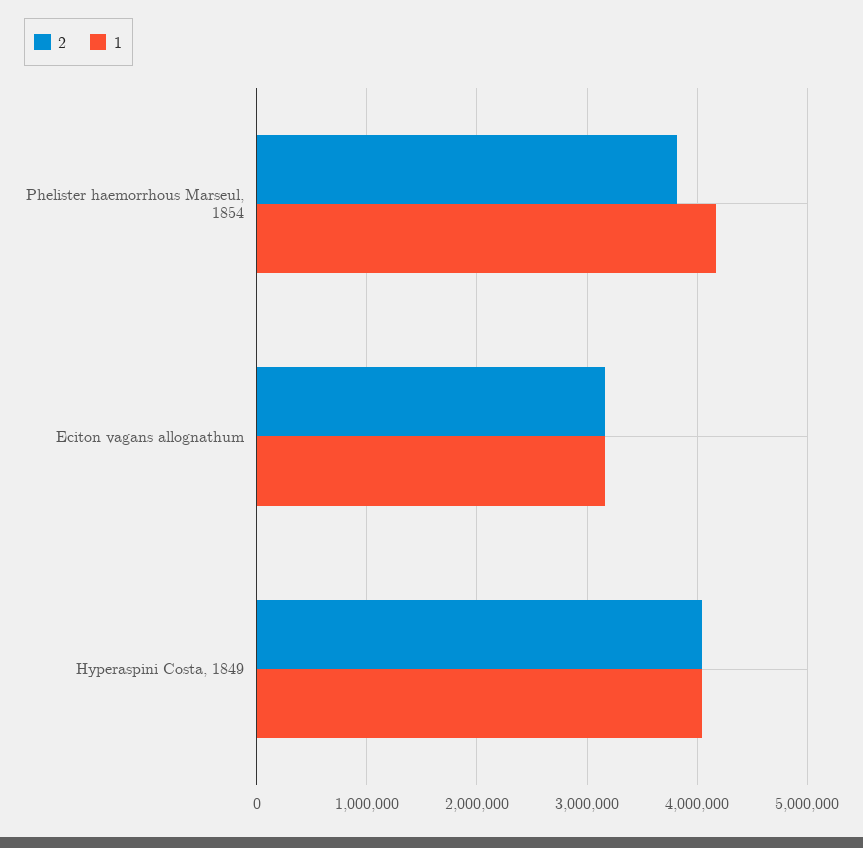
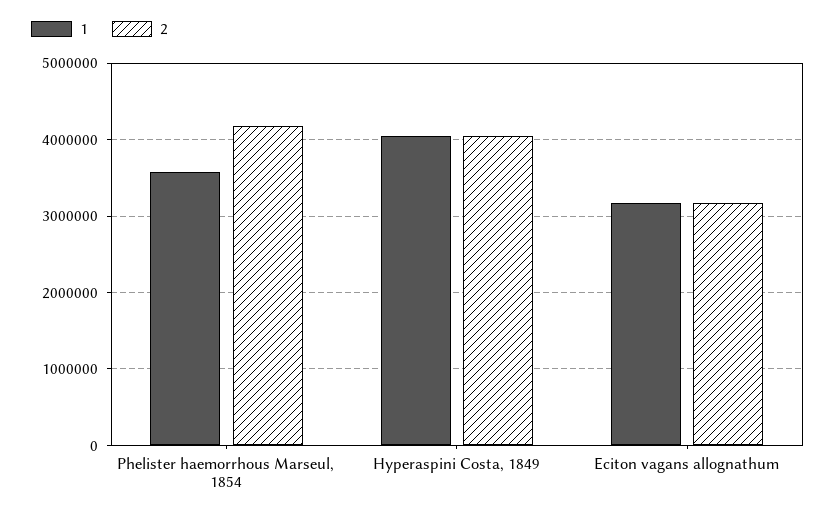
2, Phelister haemorrhous Marseul, 1854: 3800000 -> 4200000
1, Phelister haemorrhous Marseul, 1854: 4200000 -> 3600000

